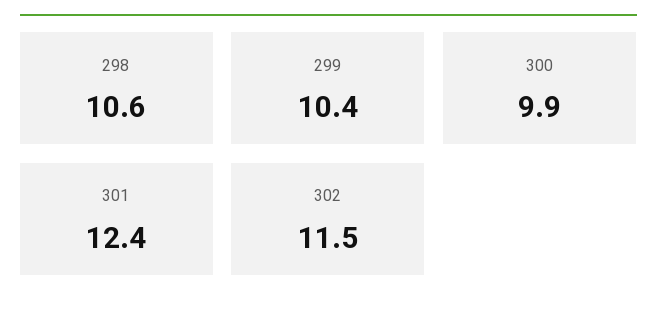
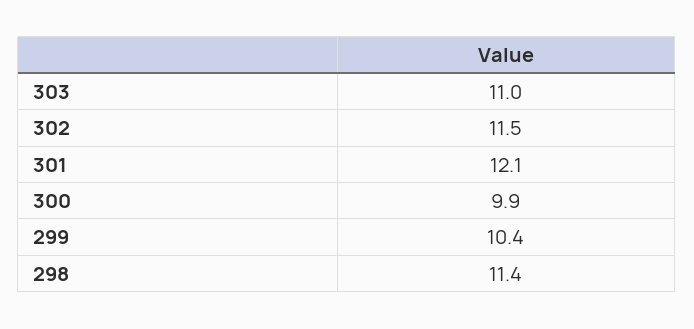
298: 10.6 -> 11.4
301: 12.4 -> 12.1
303: none -> 11

